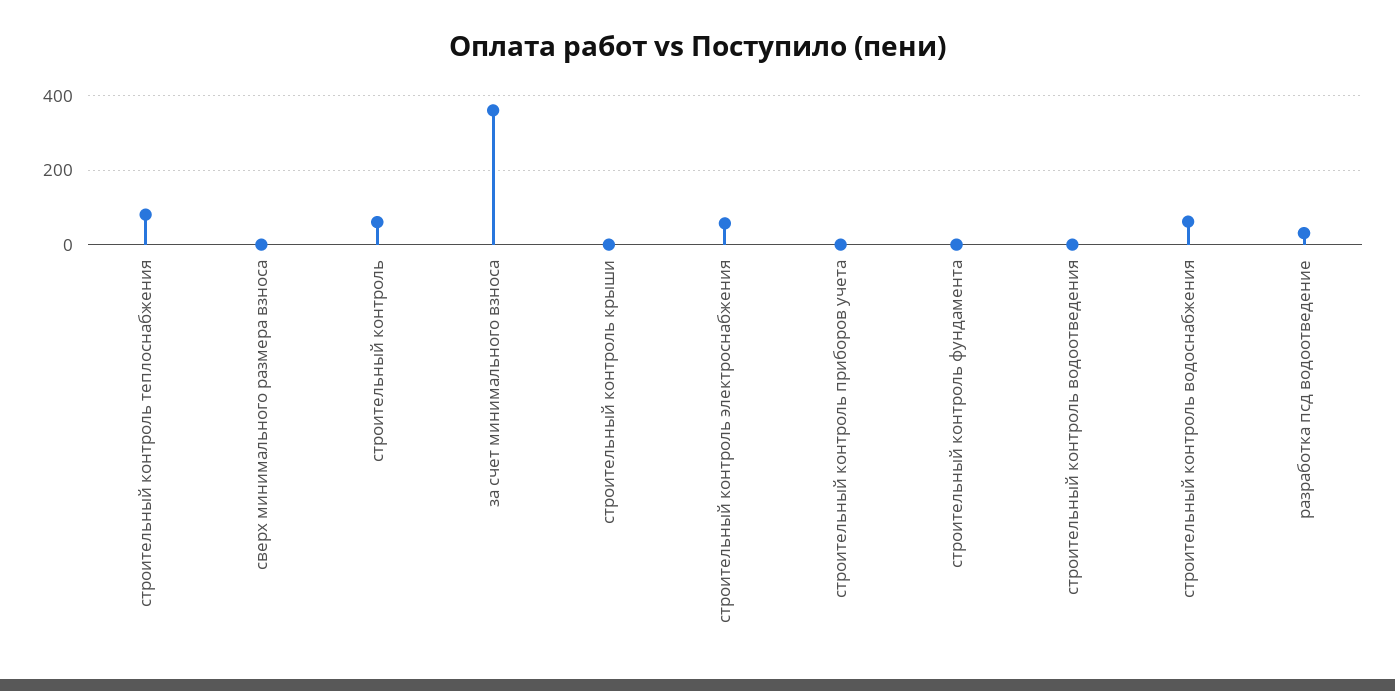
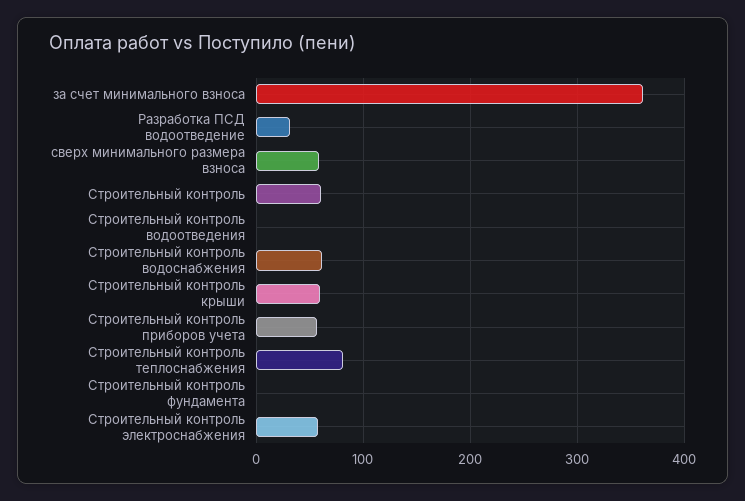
сверх минимального размера взноса: 0 -> 60
строительный контроль крыши: 0 -> 60
строительный контроль приборов учета: 0 -> 60

